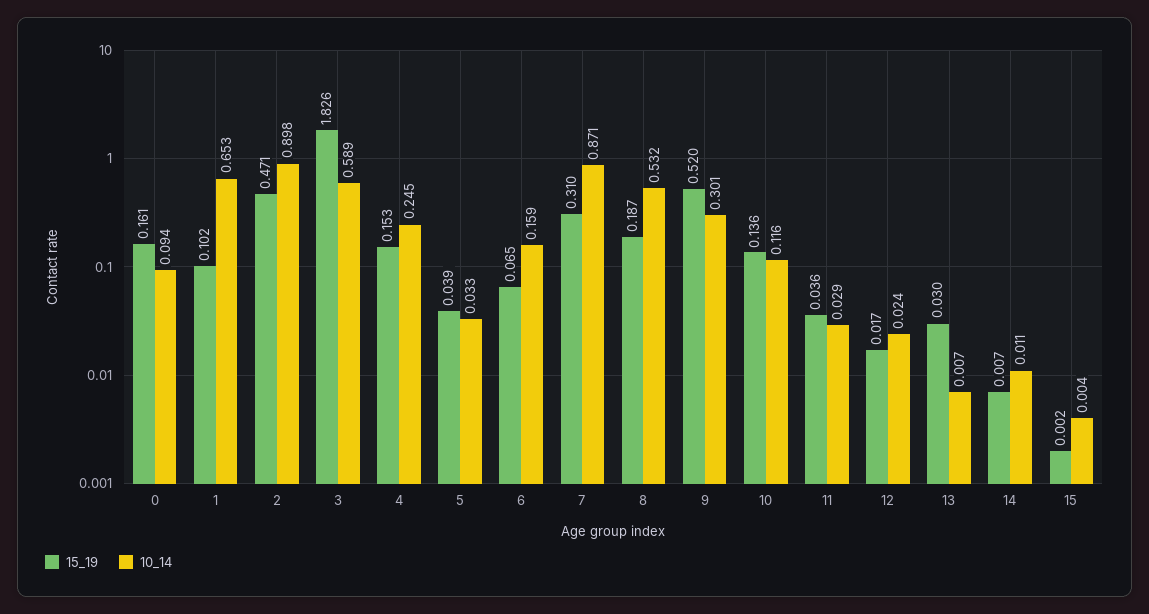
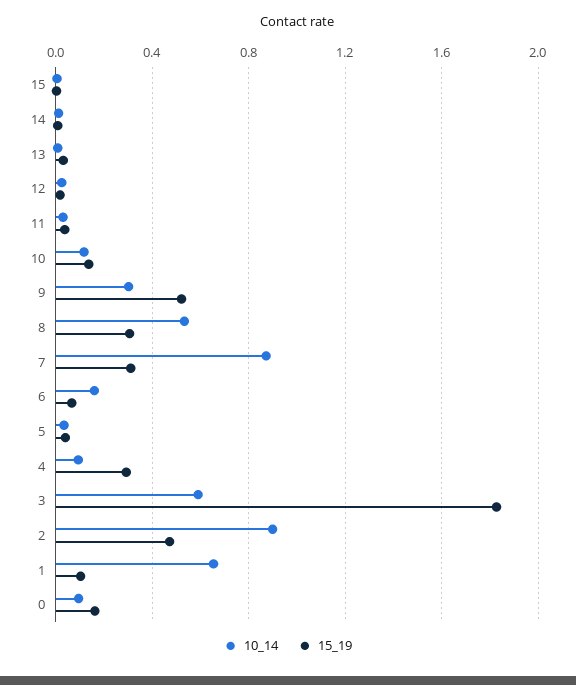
15_19, 4: 0.153 -> 0.3
10_14, 4: 0.245 -> 0.1
15_19, 8: 0.187 -> 0.3

